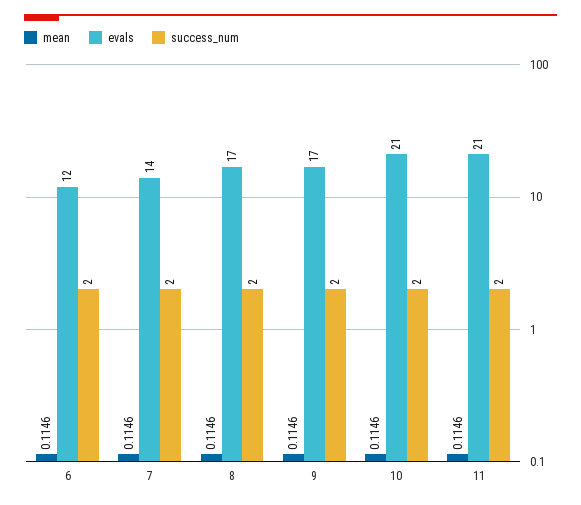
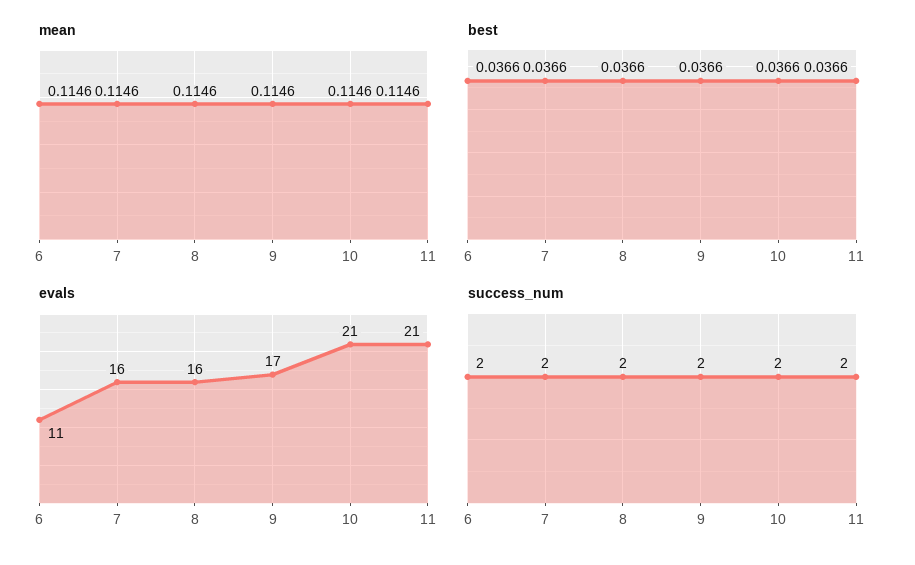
evals, 6: 12 -> 11
evals, 7: 14 -> 16
evals, 8: 17 -> 16
best, 6: none -> 0.0366
best, 7: none -> 0.0366
best, 8: none -> 0.0366
best, 9: none -> 0.0366
best, 10: none -> 0.0366
best, 11: none -> 0.0366

